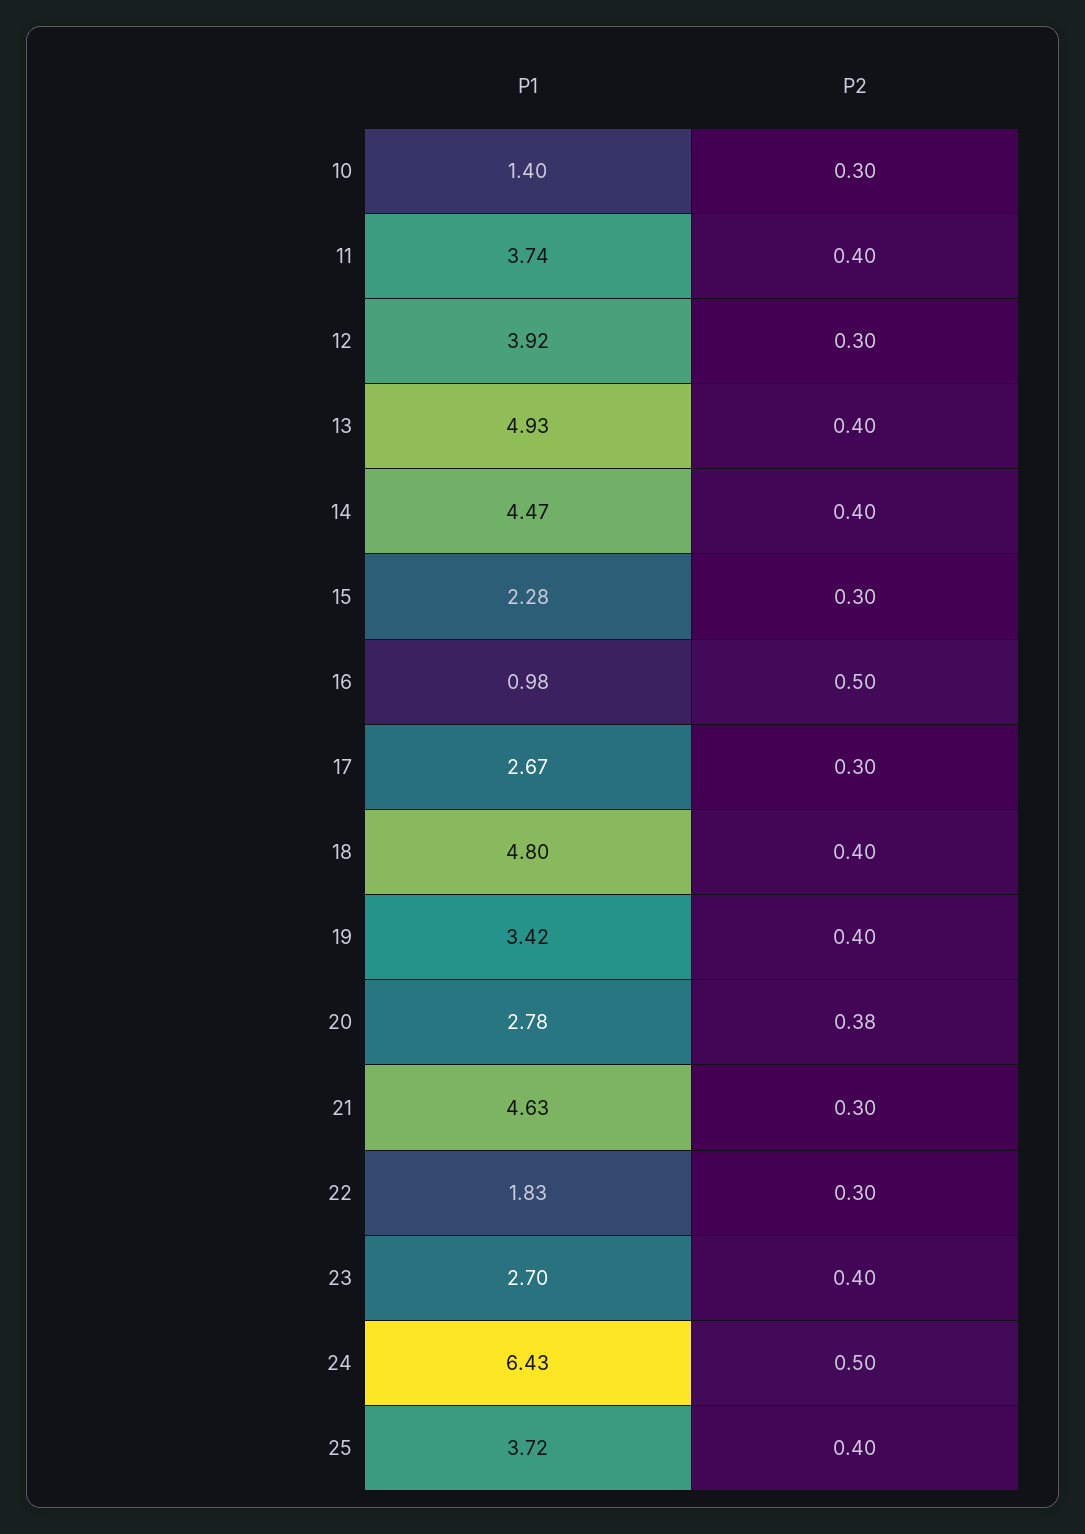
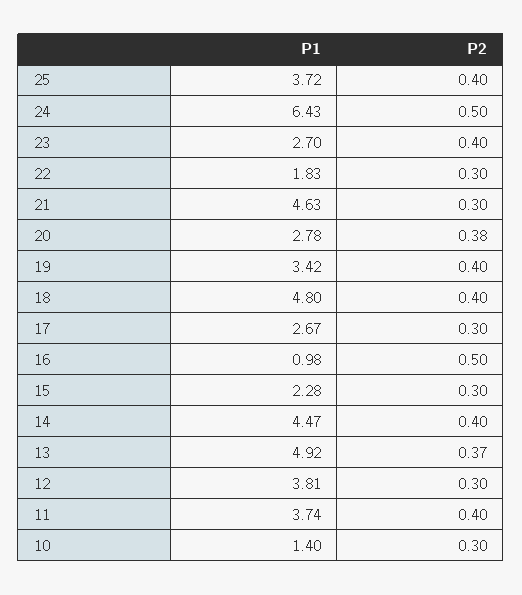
P1, 12: 3.92 -> 3.81
P1, 13: 4.93 -> 4.92
P2, 13: 0.4 -> 0.37

